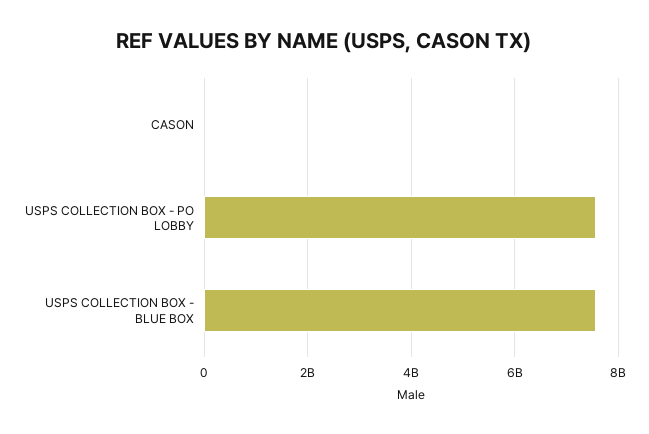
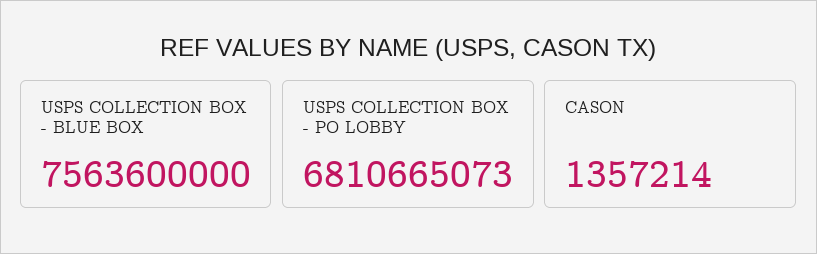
USPS COLLECTION BOX - PO LOBBY: 7600000000 -> 6810665073

